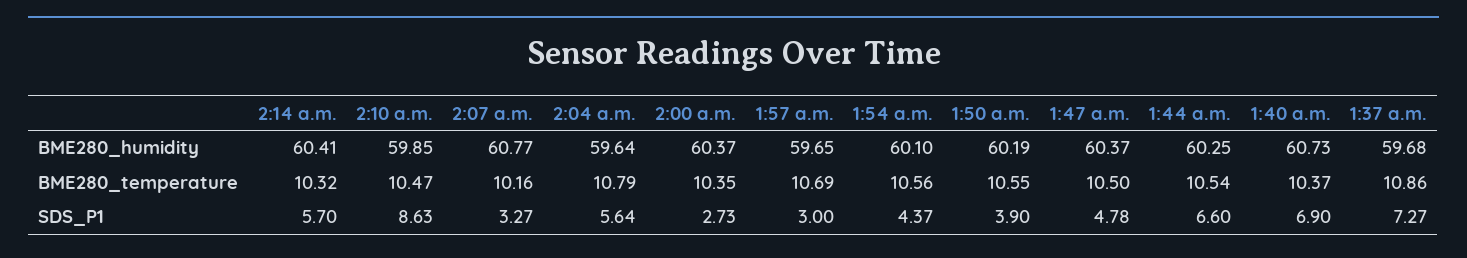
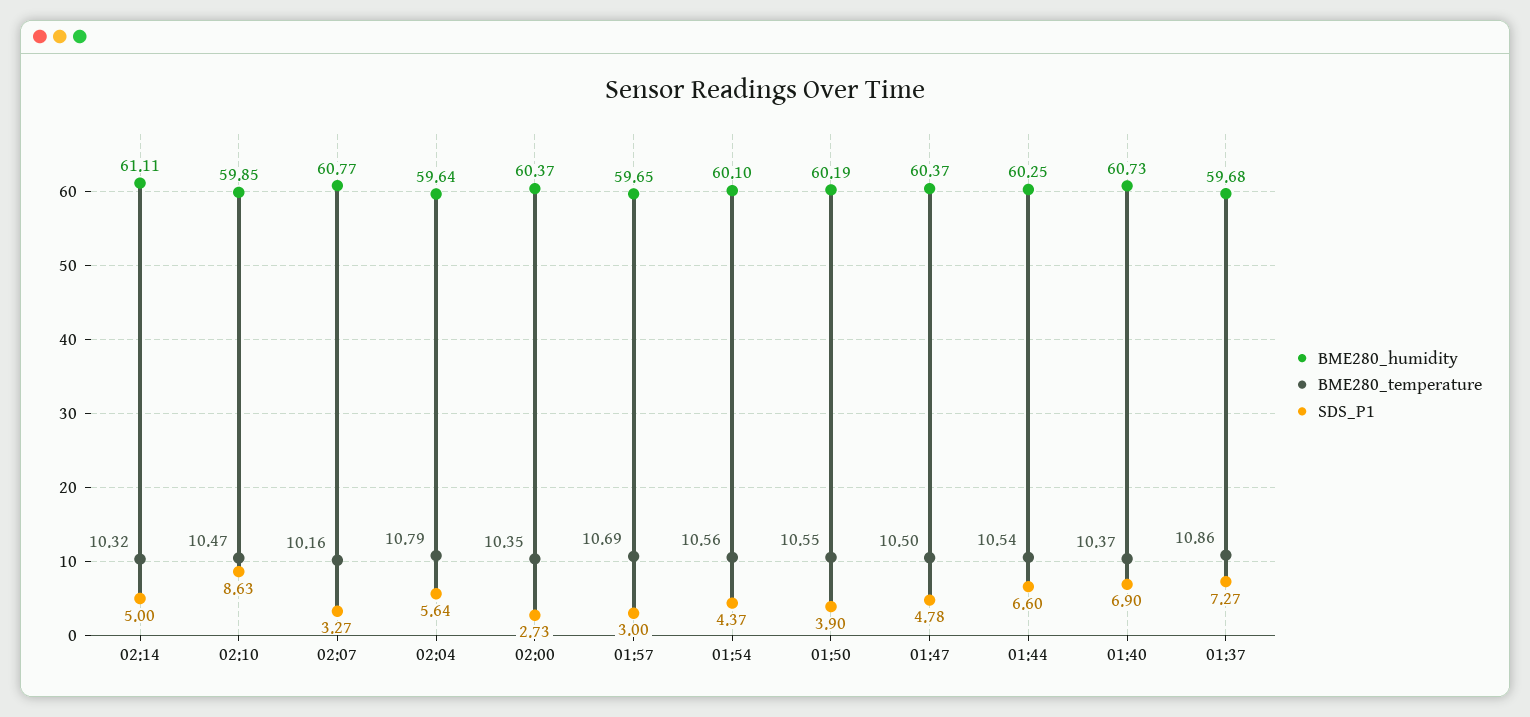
BME280_humidity, 2:14 a.m.: 60.41 -> 61.11
SDS_P1, 2:14 a.m.: 5.7 -> 5

